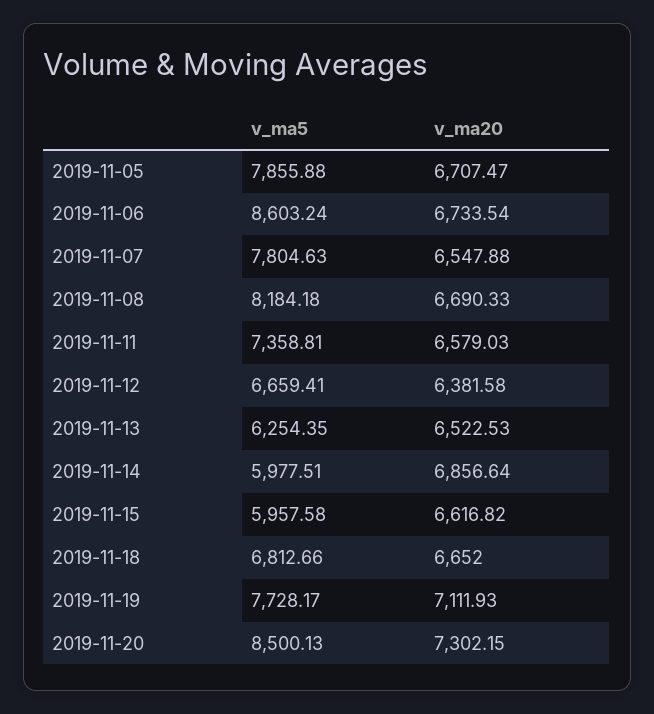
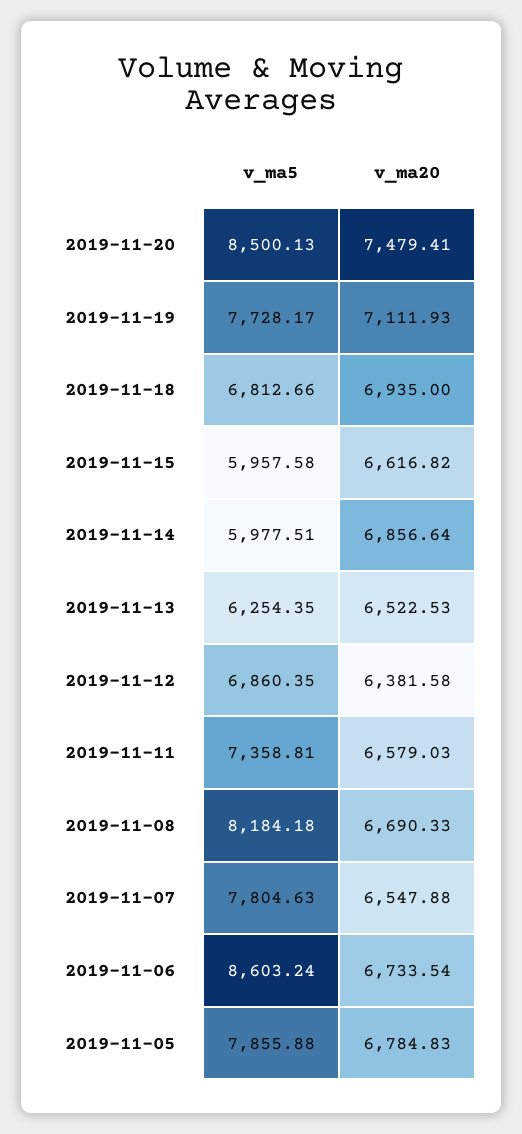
v_ma20, 2019-11-05: 6707.47 -> 6784.83
v_ma5, 2019-11-12: 6659.41 -> 6860.35
v_ma20, 2019-11-18: 6652 -> 6935
v_ma20, 2019-11-20: 7302.15 -> 7479.41

